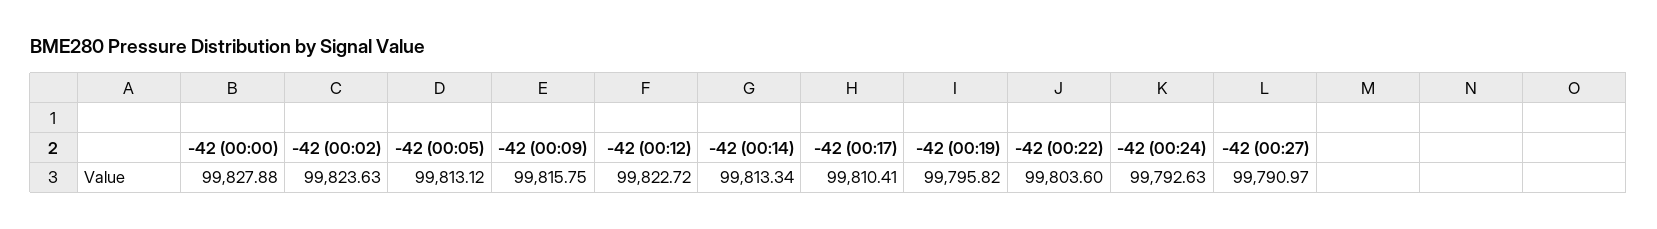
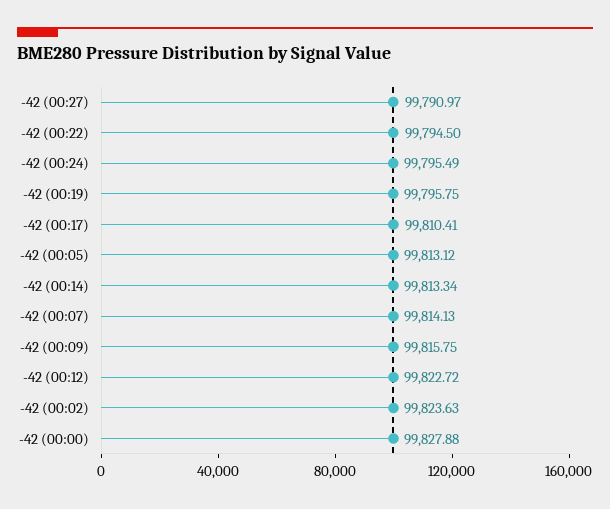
-42 (00:19): 99795.82 -> 99795.75
-42 (00:22): 99803.6 -> 99794.5
-42 (00:24): 99792.63 -> 99795.49
-42 (00:07): none -> 99814.13

